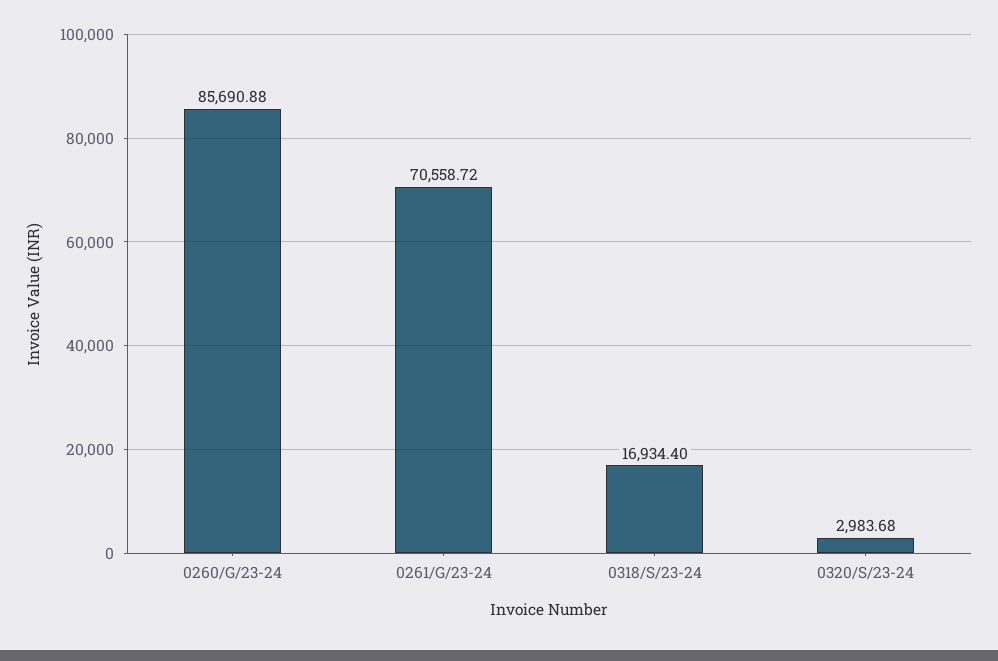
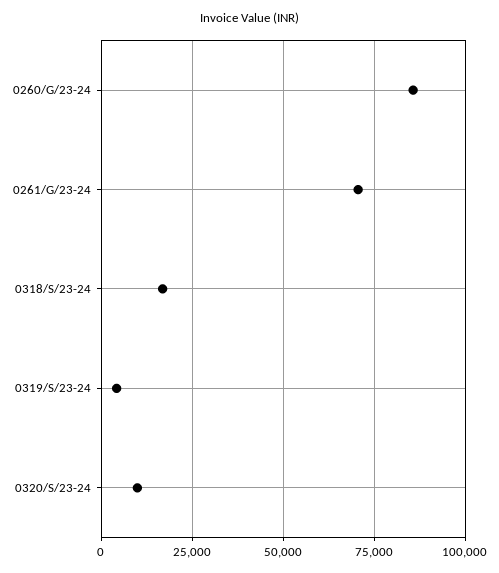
0320/S/23-24: 2983.68 -> 10000
0319/S/23-24: none -> 5000

